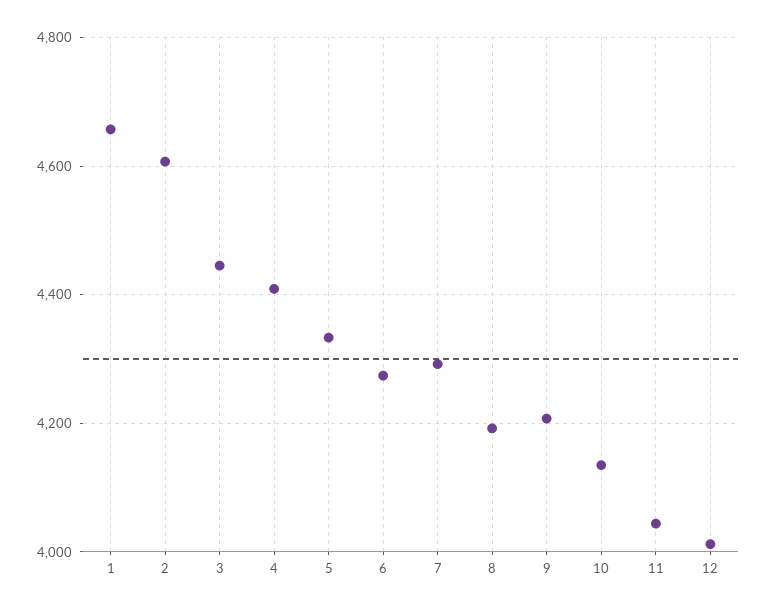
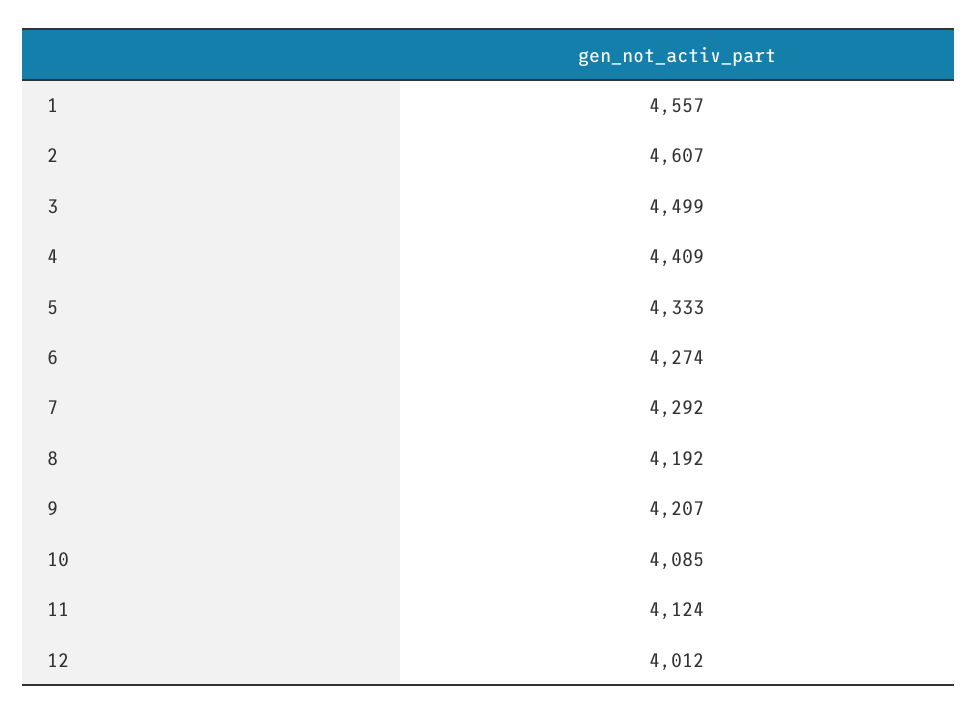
1: 4660 -> 4557
3: 4440 -> 4499
10: 4140 -> 4085
11: 4040 -> 4124

